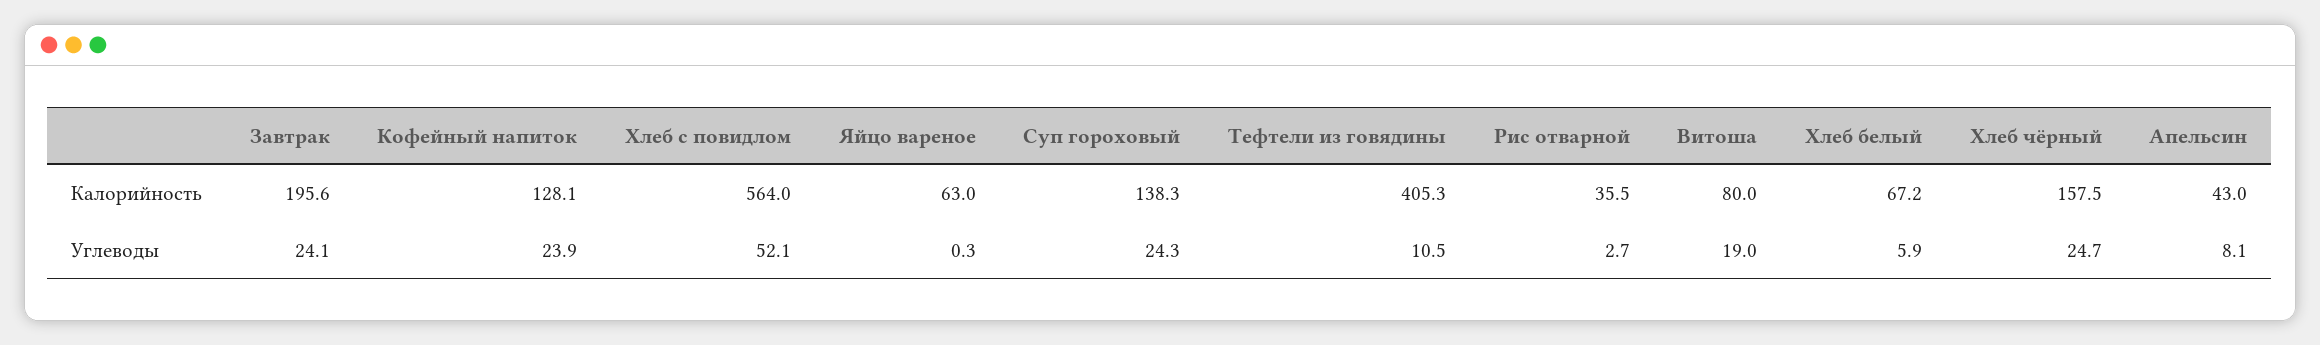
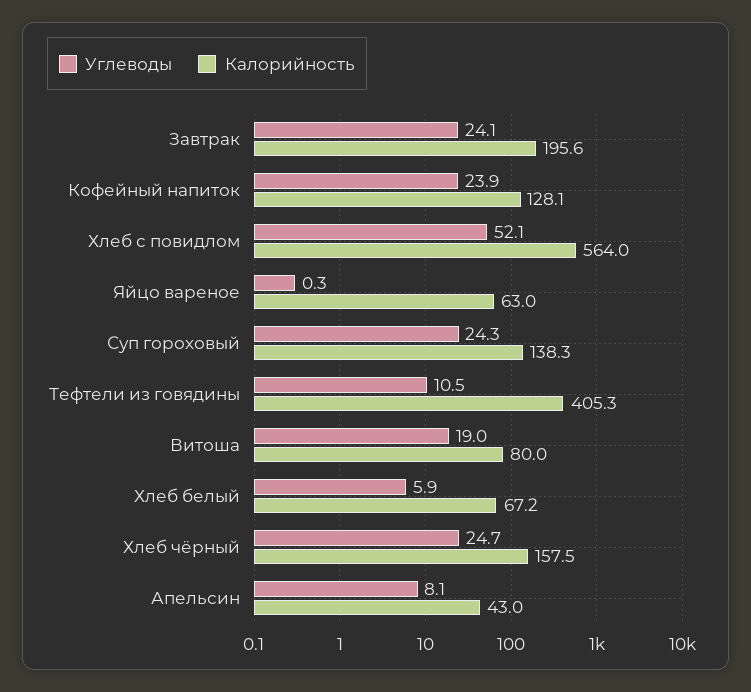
Калорийность, Рис отварной: 35.5 -> none
Углеводы, Рис отварной: 2.7 -> none

